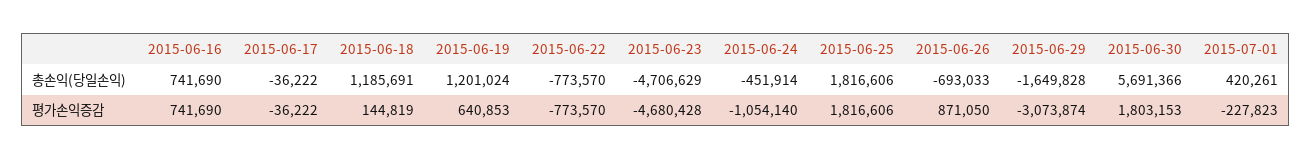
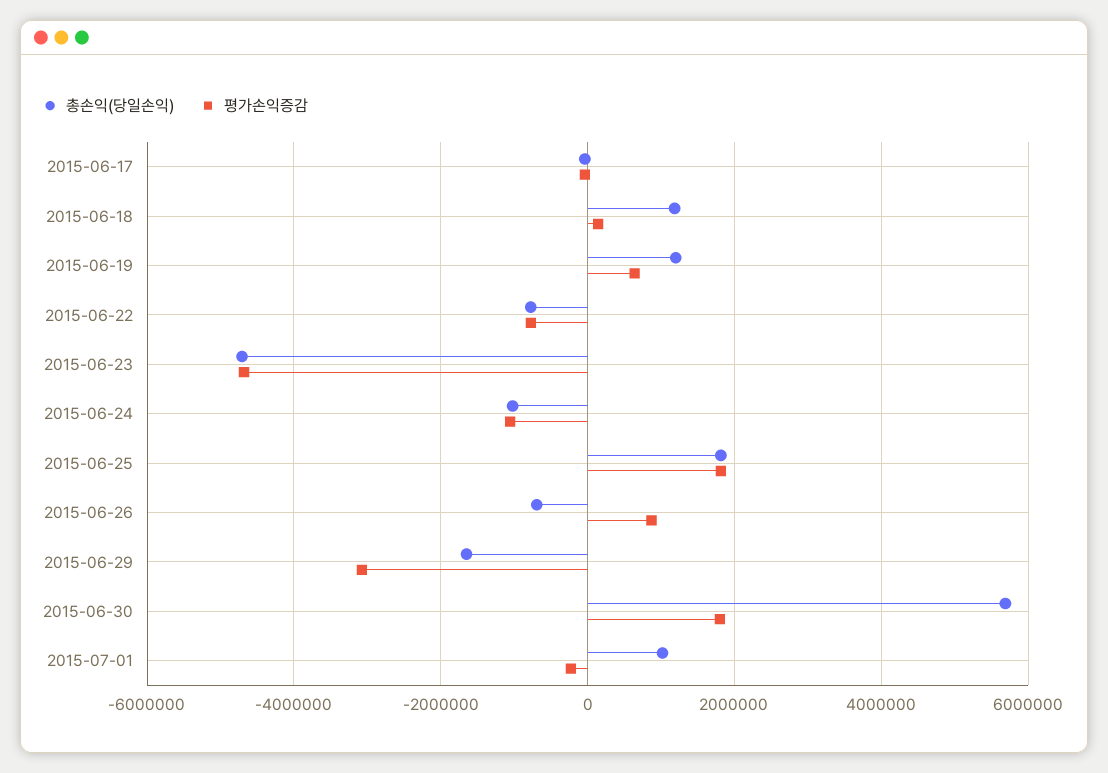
총손익(당일손익), 2015-06-16: 741690 -> none
총손익(당일손익), 2015-06-24: -451914 -> -1000000
총손익(당일손익), 2015-07-01: 420261 -> 1000000
평가손익증감, 2015-06-16: 741690 -> none

